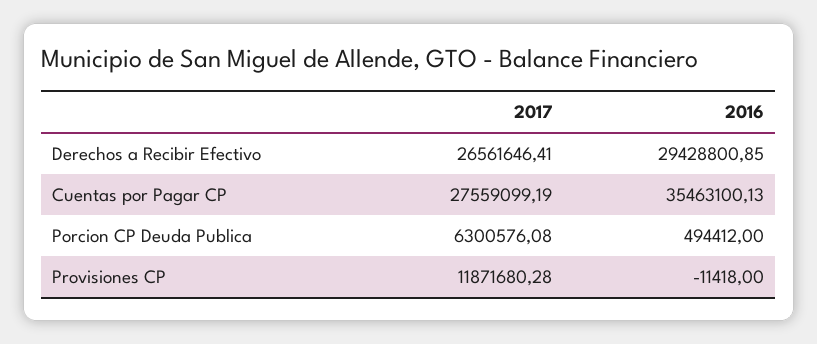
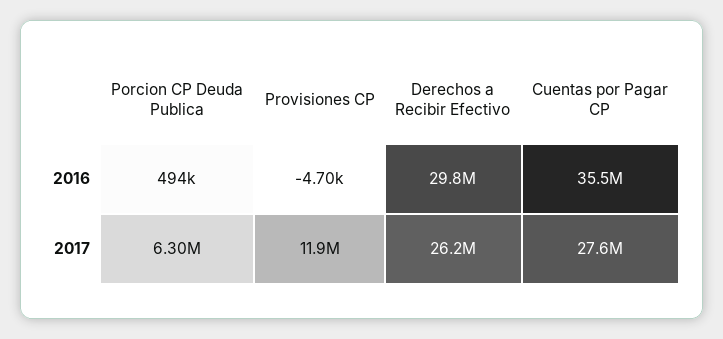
2017, Derechos a Recibir Efectivo: 26561646.41 -> 26200000
2016, Derechos a Recibir Efectivo: 29428800.85 -> 29800000
2016, Provisiones CP: -11418 -> -4700

